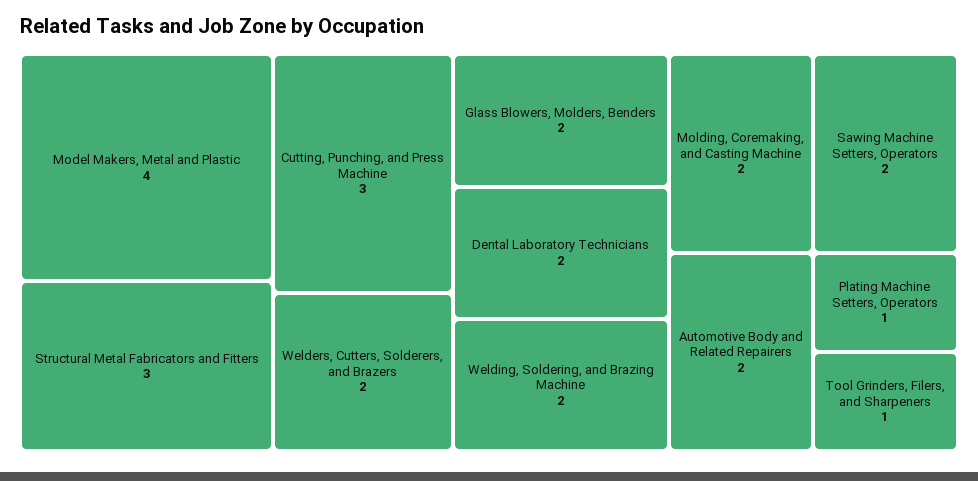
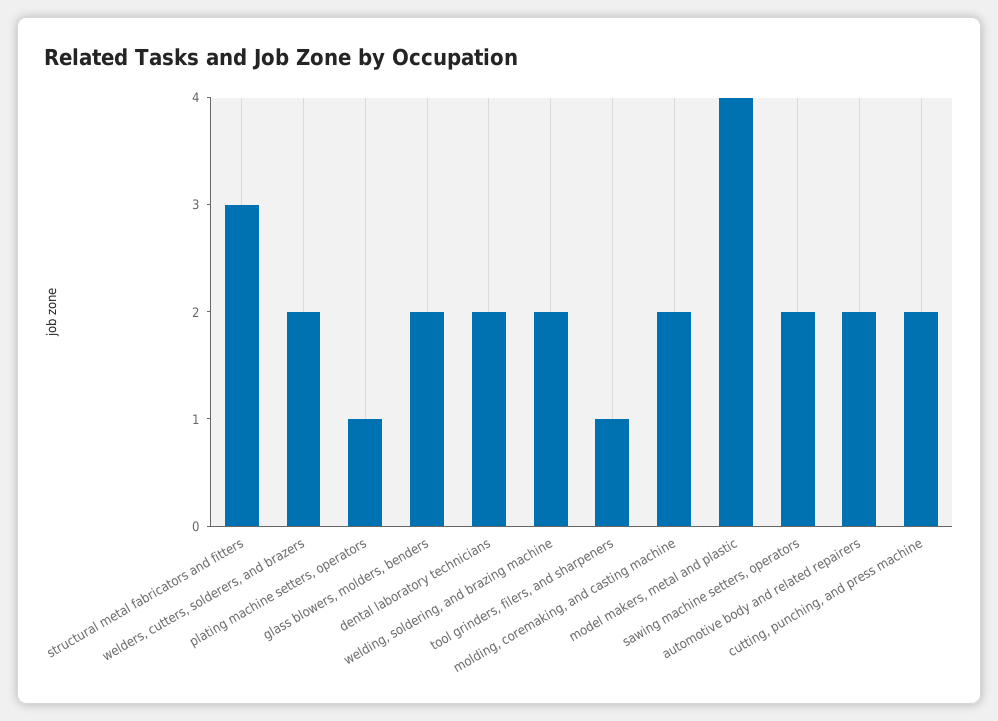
Cutting, Punching, and Press Machine: 3 -> 2

